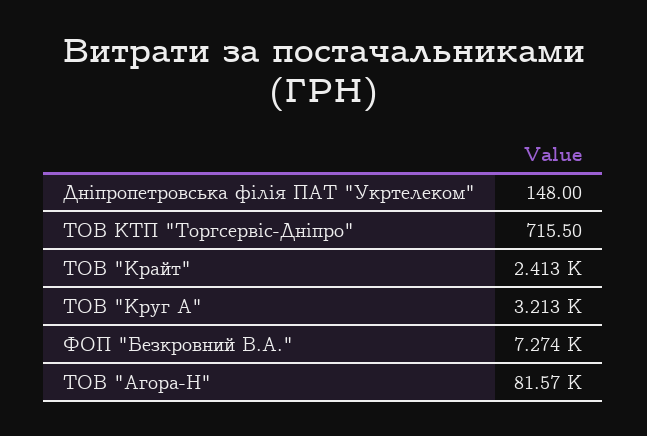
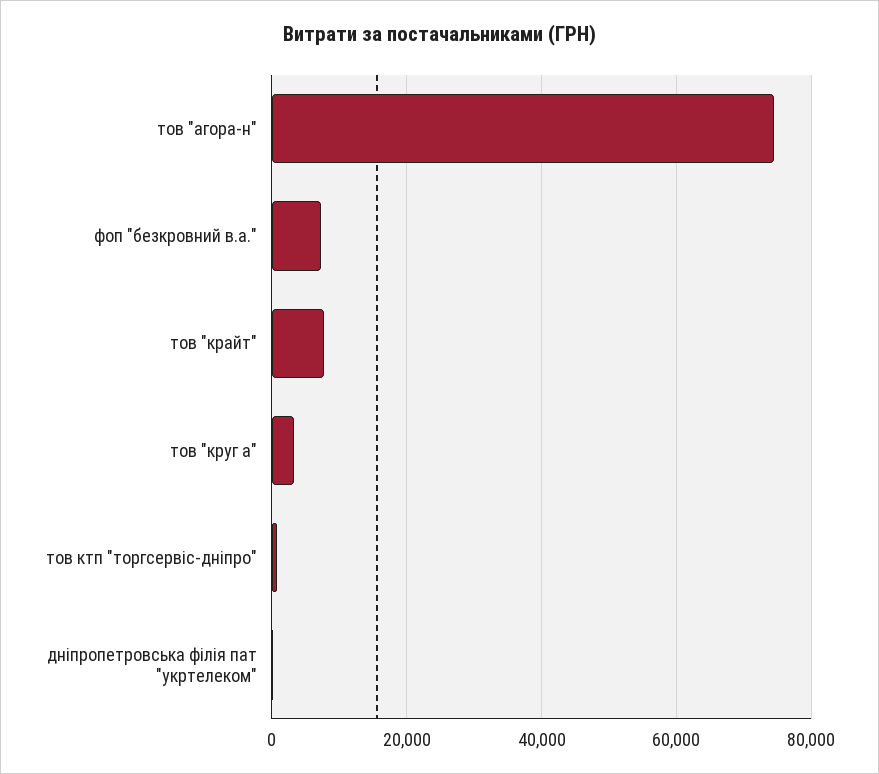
ТОВ "Крайт": 2413 -> 8000
ТОВ "Агора-Н": 81570 -> 74000

